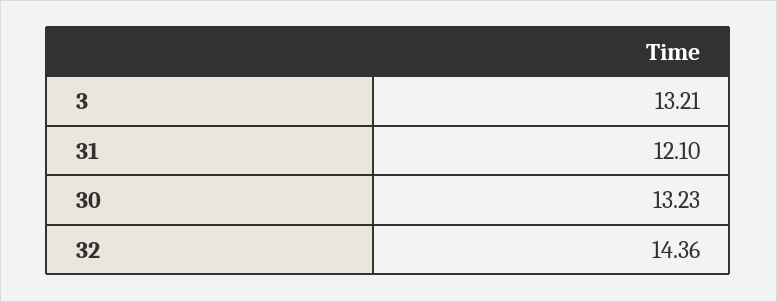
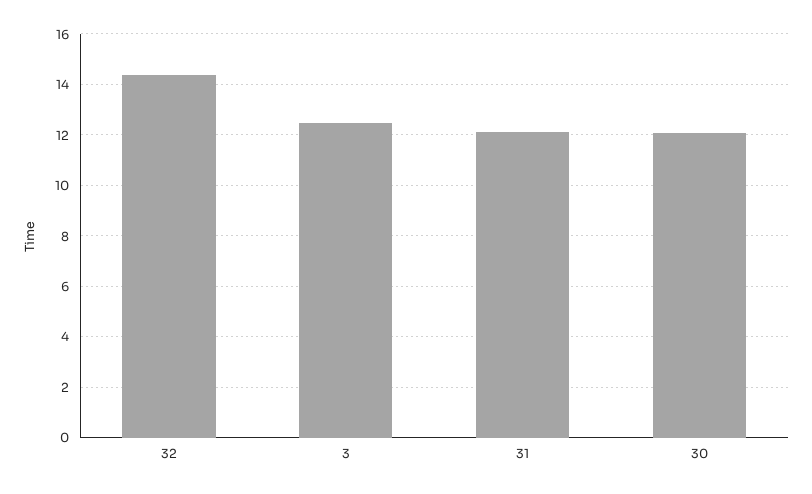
3: 13.21 -> 12.5
30: 13.23 -> 12

